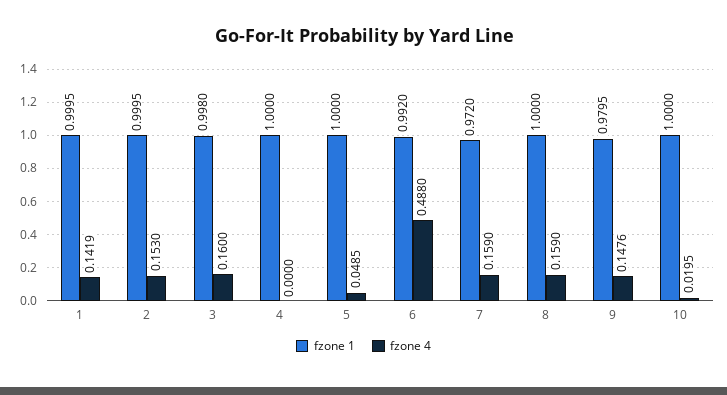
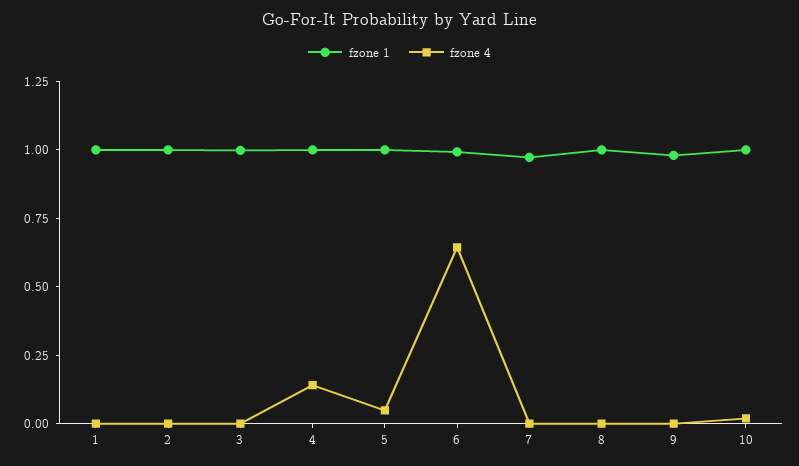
fzone 4, 1: 0.1419 -> 0
fzone 4, 2: 0.153 -> 0
fzone 4, 3: 0.16 -> 0
fzone 4, 4: 0 -> 0.15
fzone 4, 6: 0.488 -> 0.65
fzone 4, 7: 0.159 -> 0
fzone 4, 8: 0.159 -> 0
fzone 4, 9: 0.1476 -> 0

